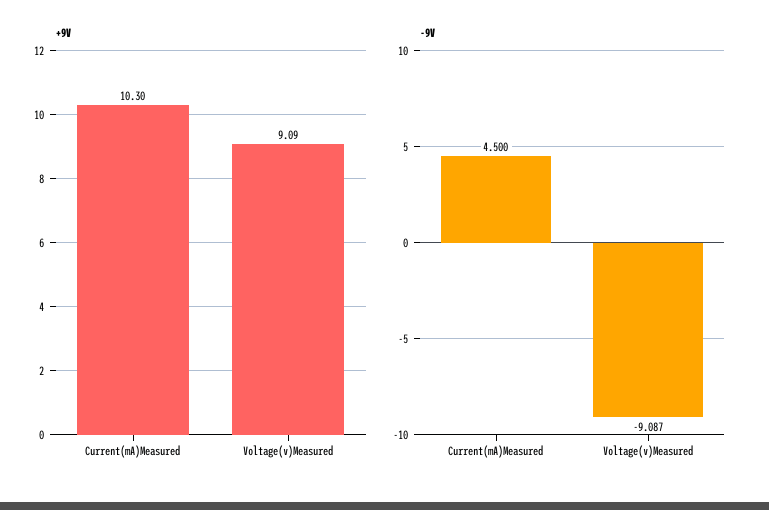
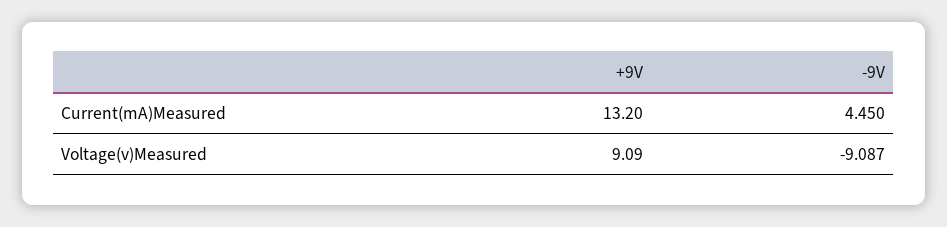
+9V, Current(mA)Measured: 10.3 -> 13.2
-9V, Current(mA)Measured: 4.5 -> 4.45

